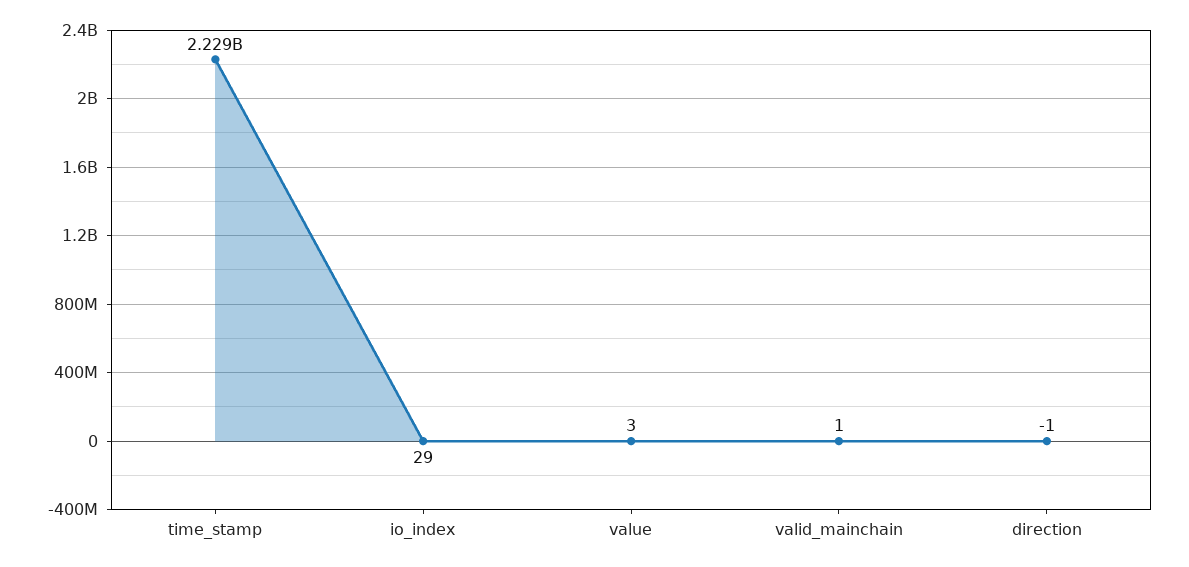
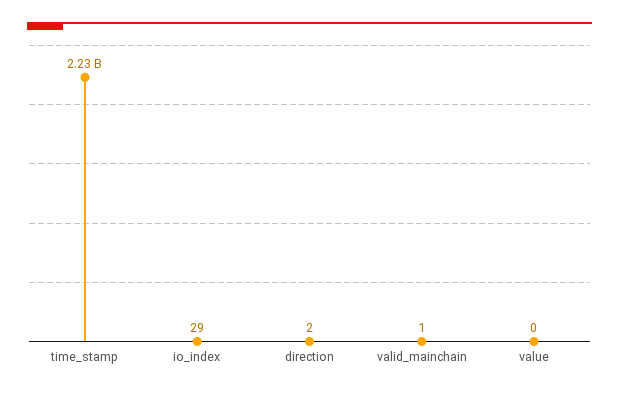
value: 3 -> 0
direction: -1 -> 2

